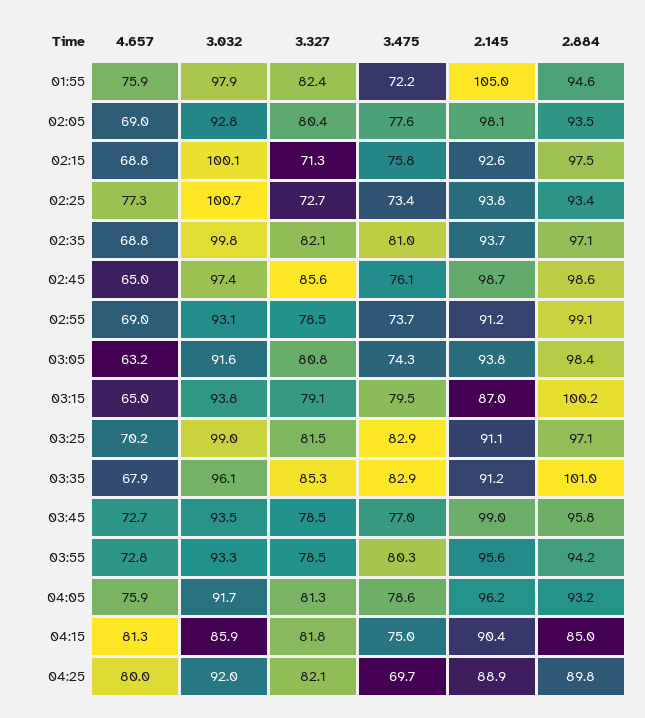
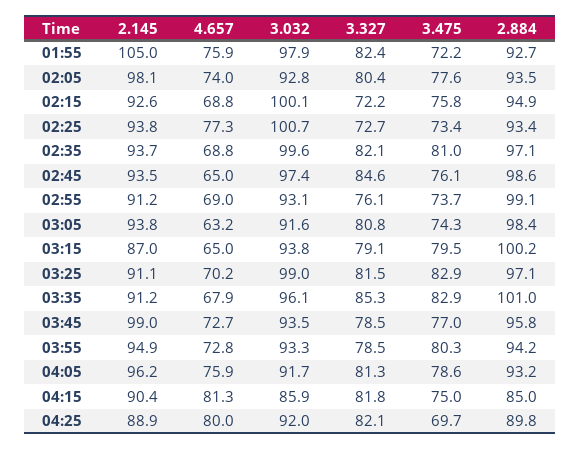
2.884, 01:55: 94.6 -> 92.7
4.657, 02:05: 69 -> 74
3.327, 02:15: 71.3 -> 72.2
2.884, 02:15: 97.5 -> 94.9
3.032, 02:35: 99.8 -> 99.6
3.327, 02:45: 85.6 -> 84.6
2.145, 02:45: 98.7 -> 93.5
3.327, 02:55: 78.5 -> 76.1
2.145, 03:55: 95.6 -> 94.9

